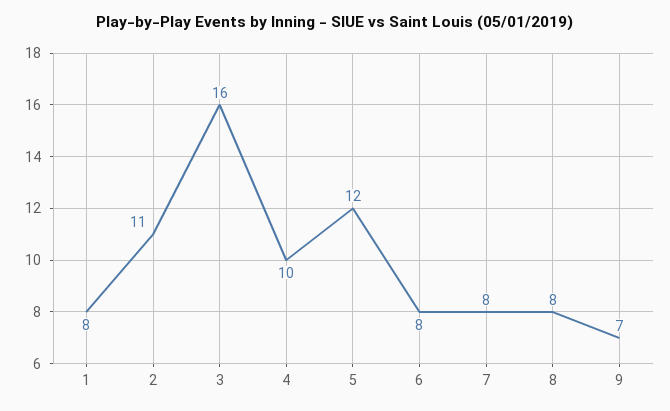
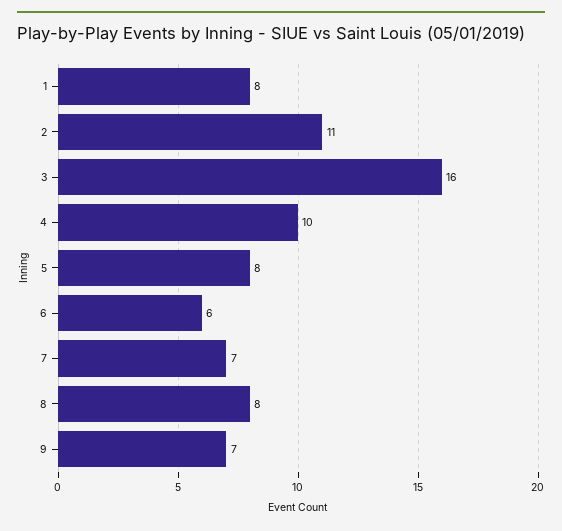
5: 12 -> 8
6: 8 -> 6
7: 8 -> 7

